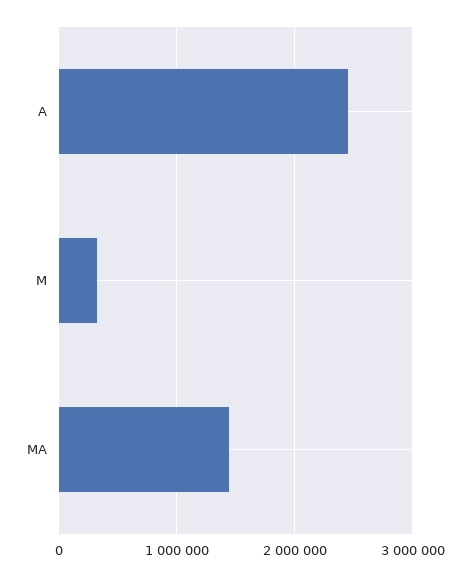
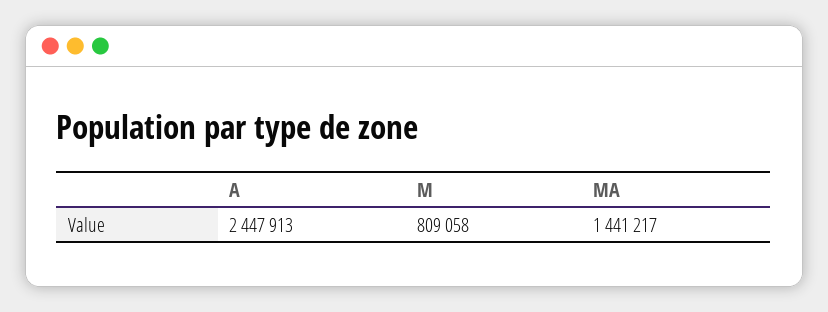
M: 300000 -> 809058

